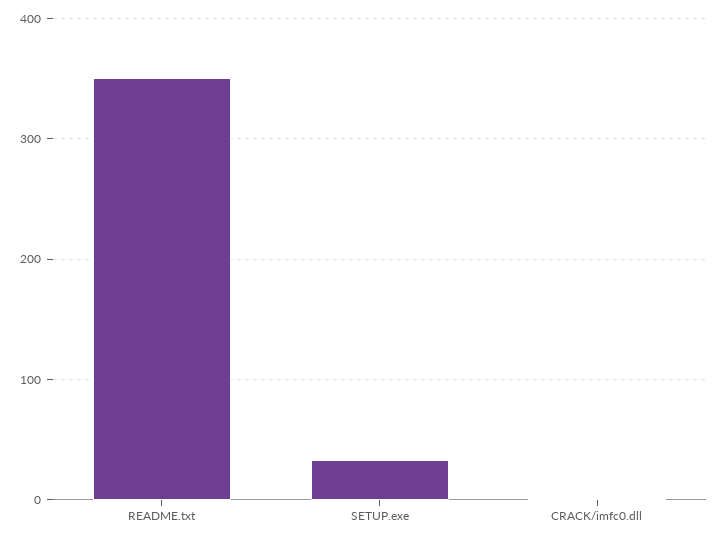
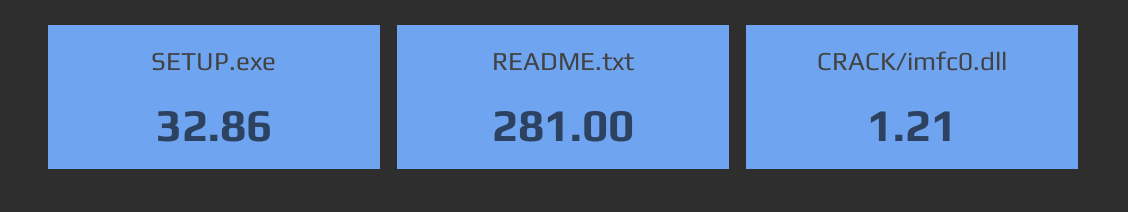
README.txt: 350 -> 281

